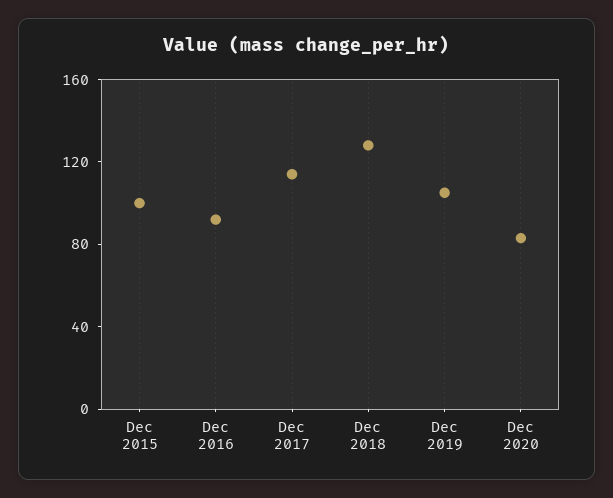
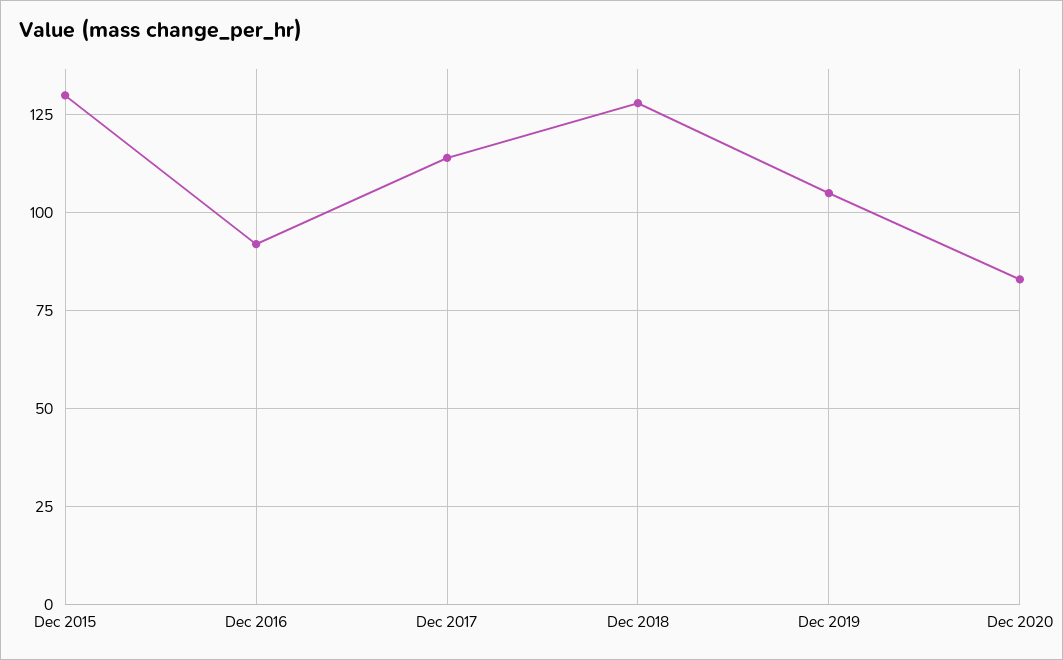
Dec 2015: 100 -> 130

